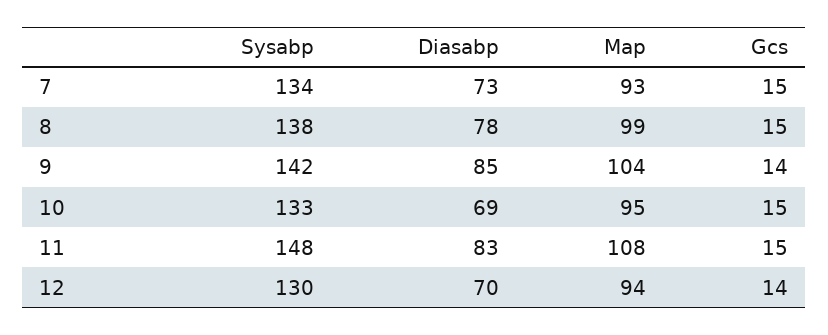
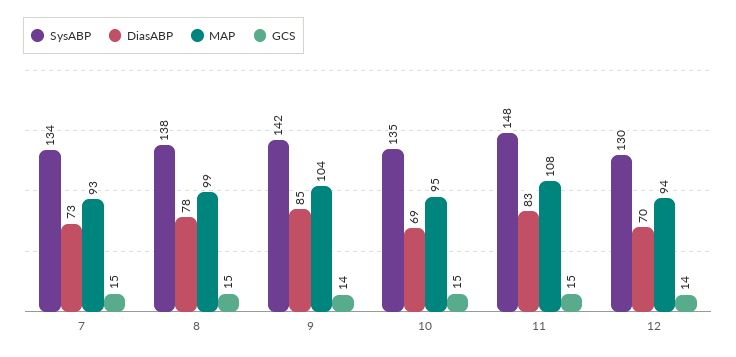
Sysabp, 10: 133 -> 135

